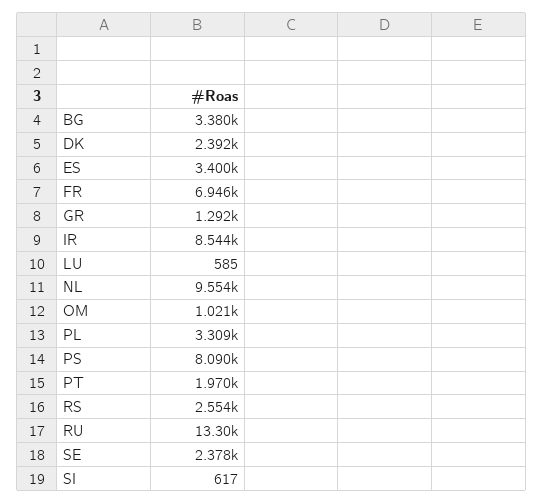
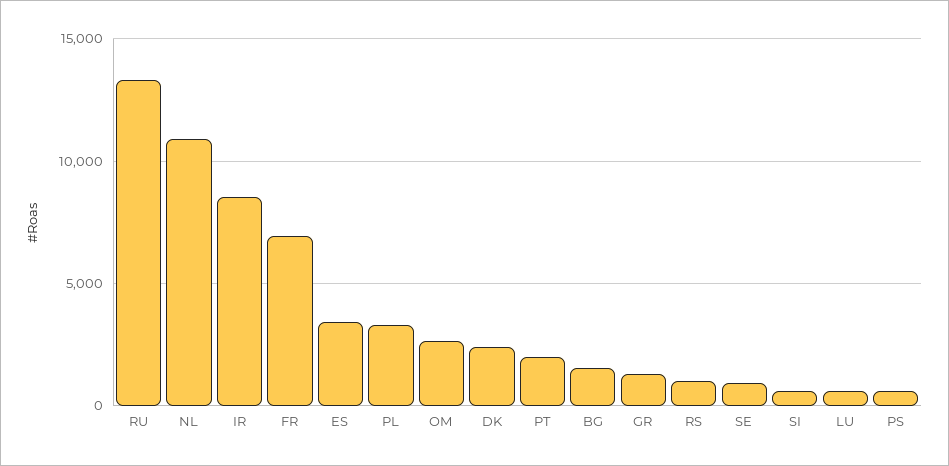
BG: 3380 -> 1500
NL: 9554 -> 11000
OM: 1021 -> 2500
PS: 8090 -> 500
RS: 2554 -> 1000
SE: 2378 -> 1000

